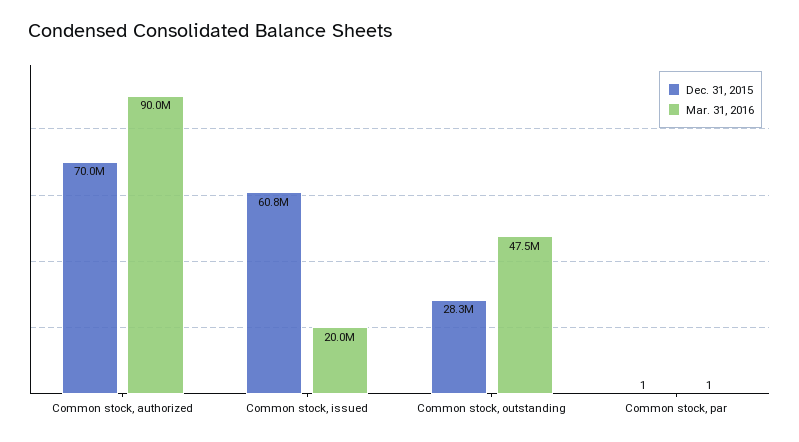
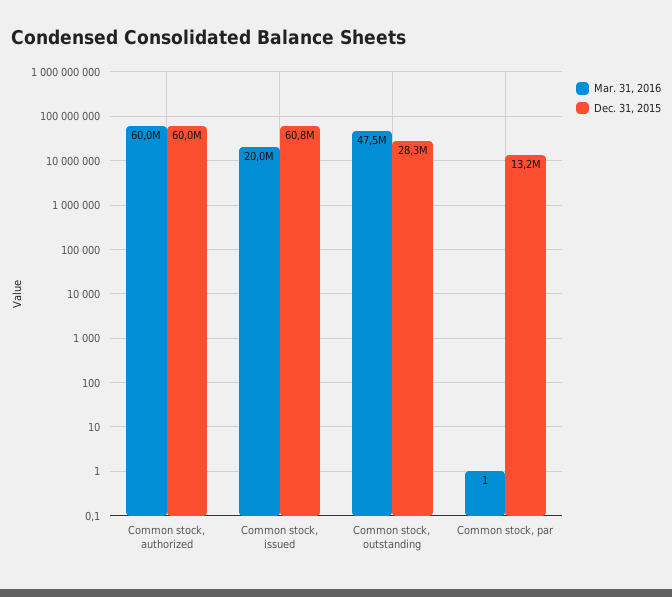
Dec. 31, 2015, Common stock, authorized: 70000000 -> 60000000
Mar. 31, 2016, Common stock, authorized: 90000000 -> 60000000
Dec. 31, 2015, Common stock, par: 1 -> 13200000

